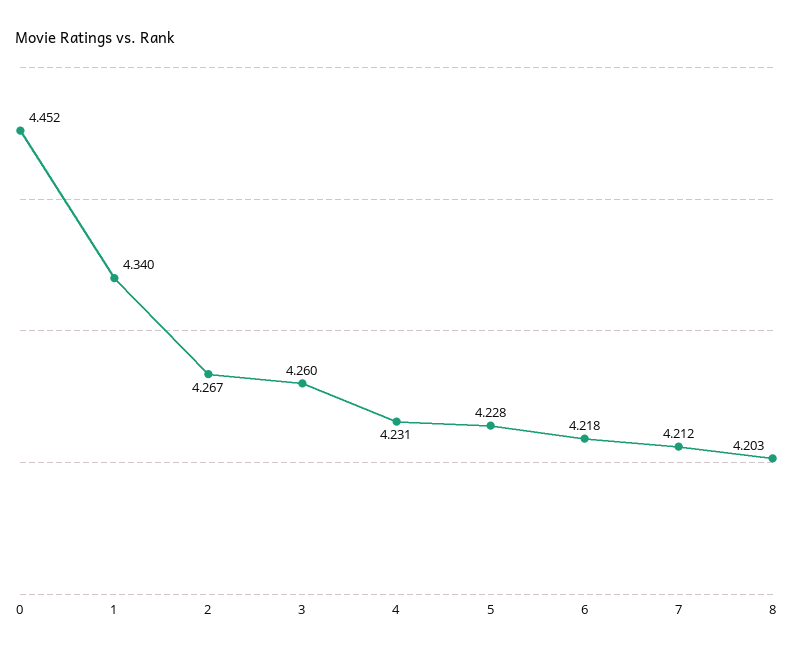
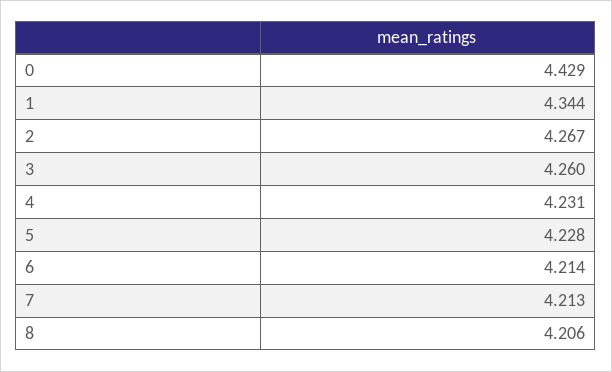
0: 4.452 -> 4.429
1: 4.34 -> 4.344
6: 4.218 -> 4.214
7: 4.212 -> 4.213
8: 4.203 -> 4.206

